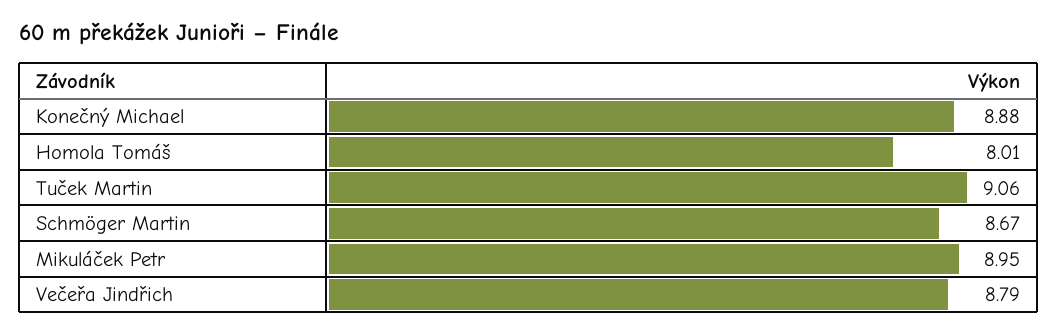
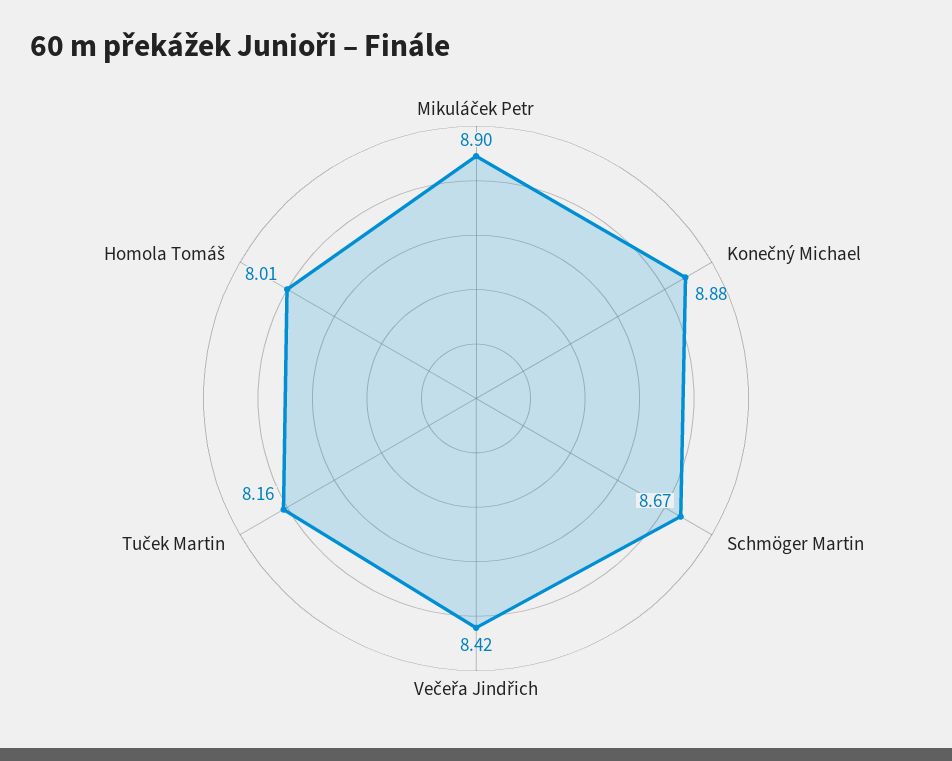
Tuček Martin: 9.06 -> 8.16
Mikuláček Petr: 8.95 -> 8.9
Večeřa Jindřich: 8.79 -> 8.42

